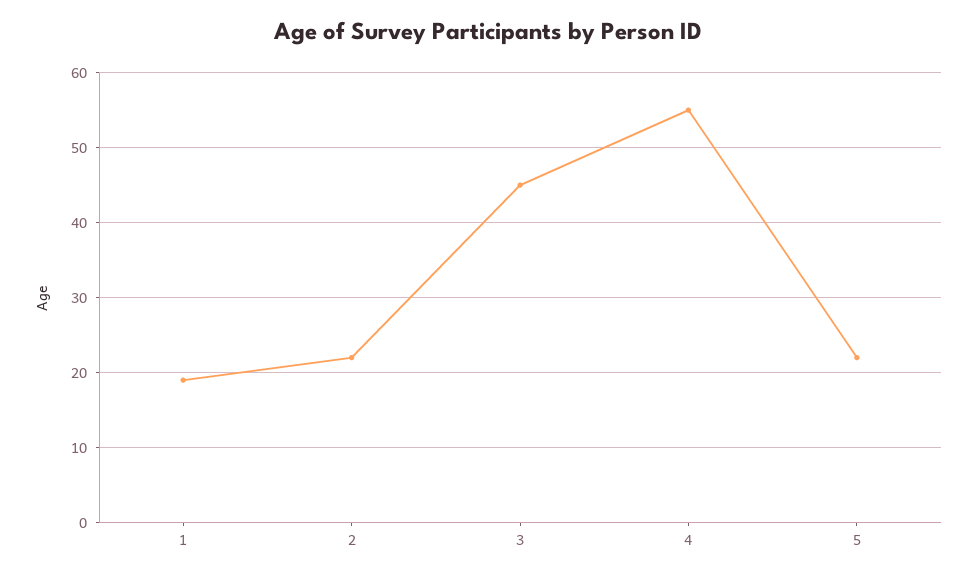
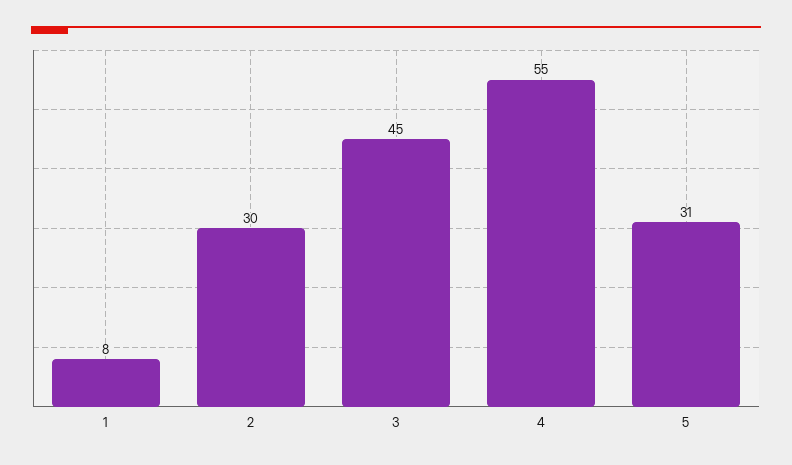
1: 19 -> 8
2: 22 -> 30
5: 22 -> 31

